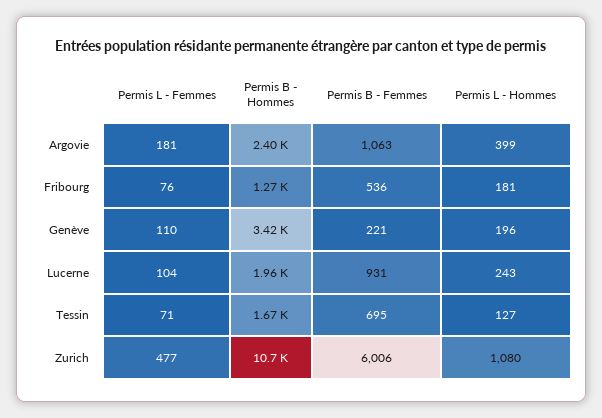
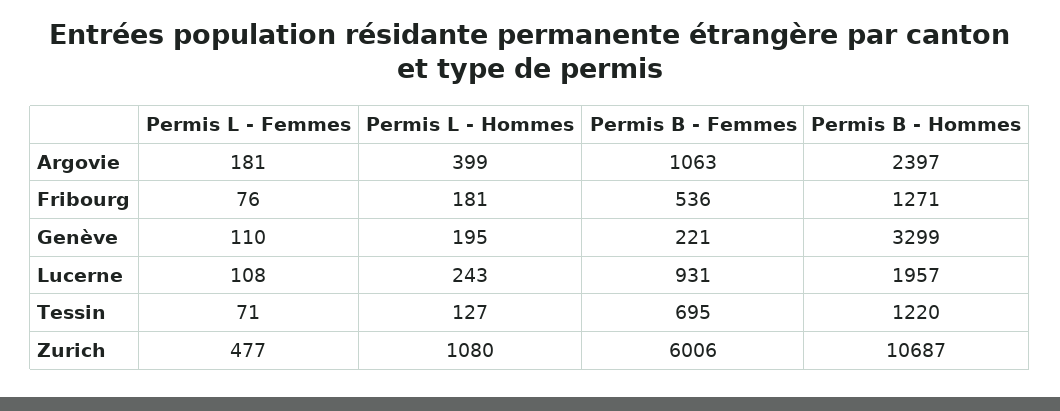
Permis B - Hommes, Genève: 3420 -> 3299
Permis L - Hommes, Genève: 196 -> 195
Permis L - Femmes, Lucerne: 104 -> 108
Permis B - Hommes, Tessin: 1670 -> 1220

